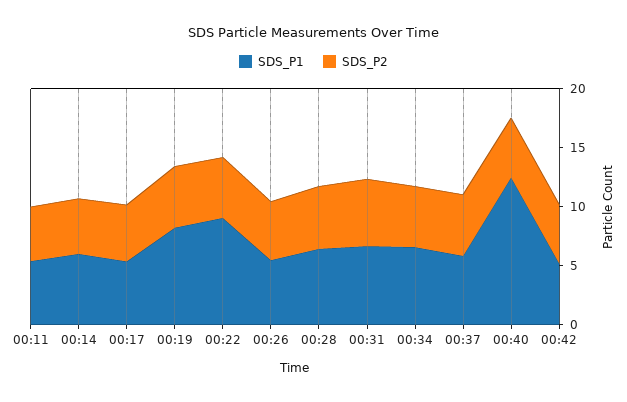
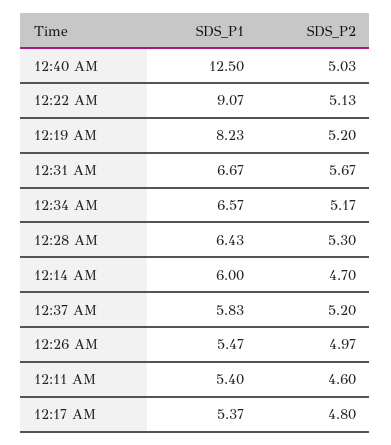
SDS_P1, 00:42: 5 -> none
SDS_P2, 00:42: 5 -> none

